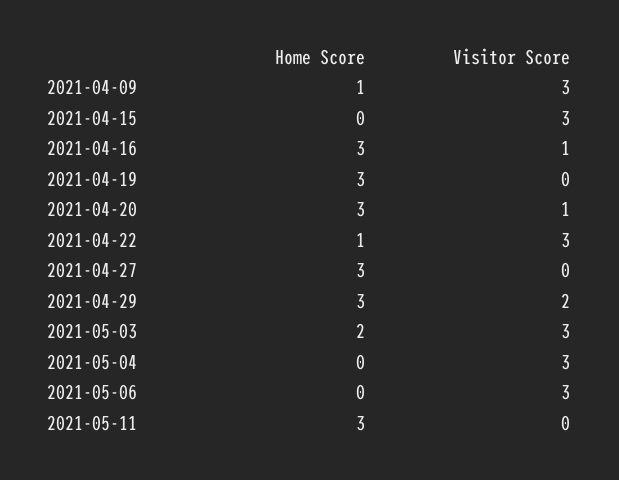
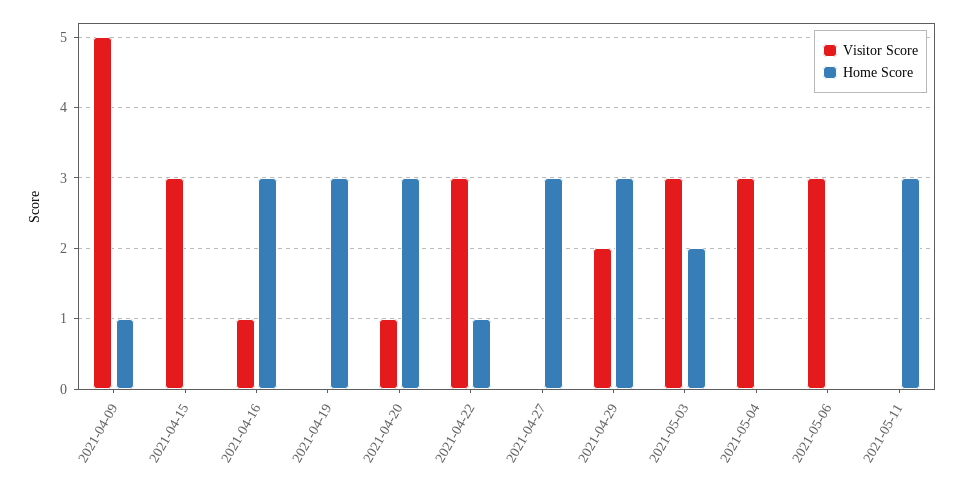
Visitor Score, 2021-04-09: 3 -> 5

